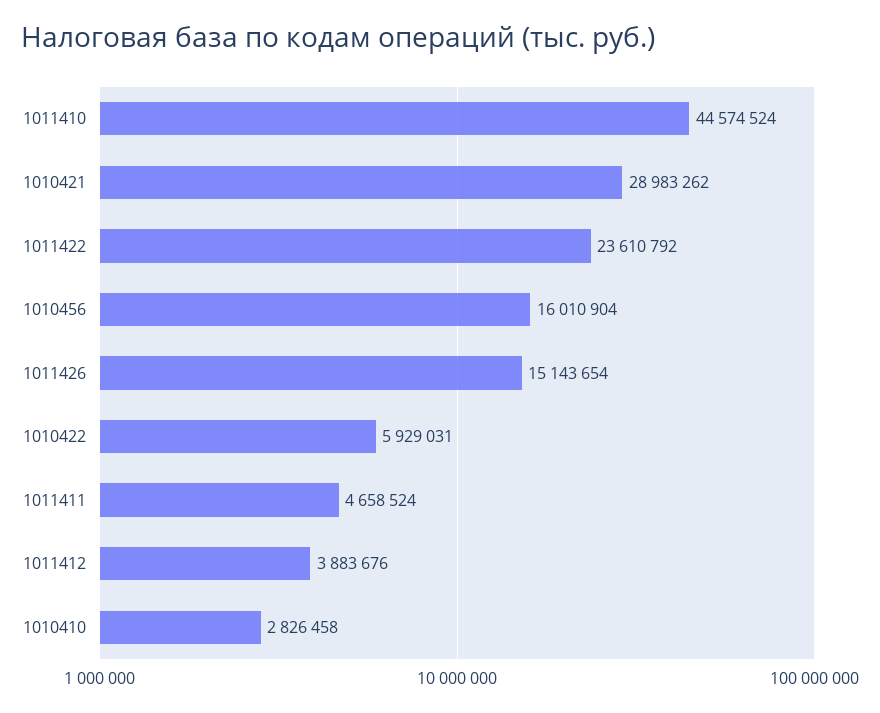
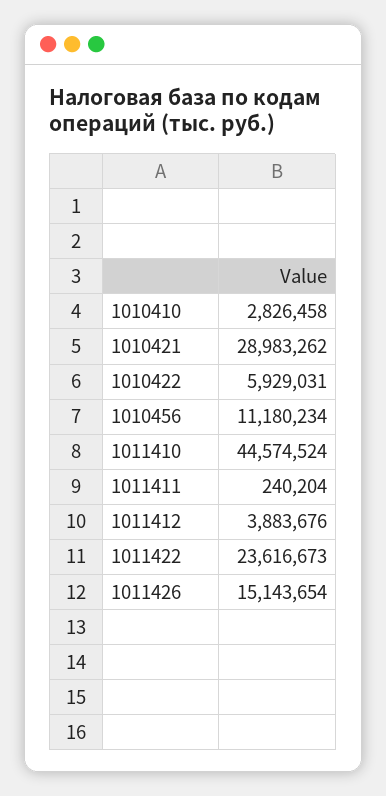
1011422: 23610792 -> 23616673
1010456: 16010904 -> 11180234
1011411: 4658524 -> 240204

